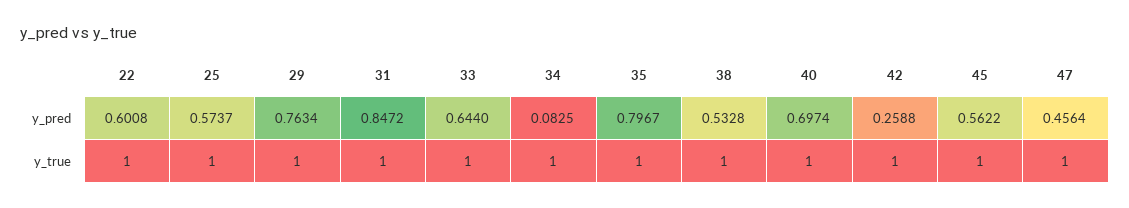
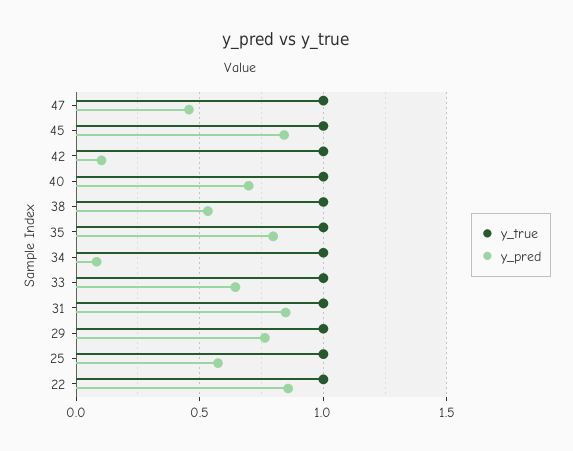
y_pred, 22: 0.6008 -> 0.85
y_pred, 42: 0.2588 -> 0.1
y_pred, 45: 0.5622 -> 0.85

